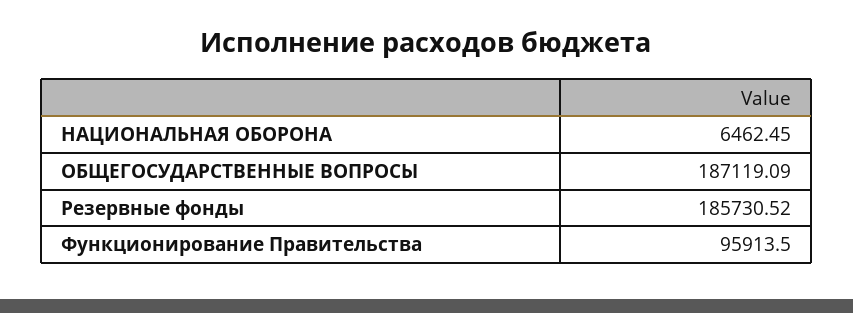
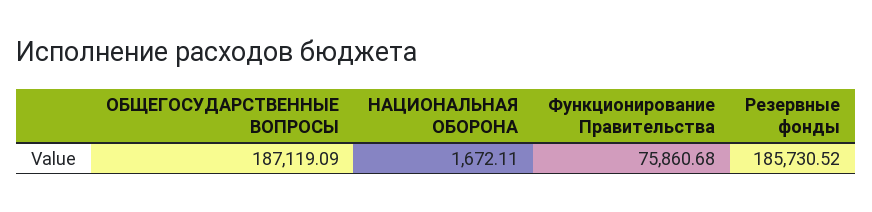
НАЦИОНАЛЬНАЯ ОБОРОНА: 6462.45 -> 1672.11
Функционирование Правительства: 95913.5 -> 75860.68

